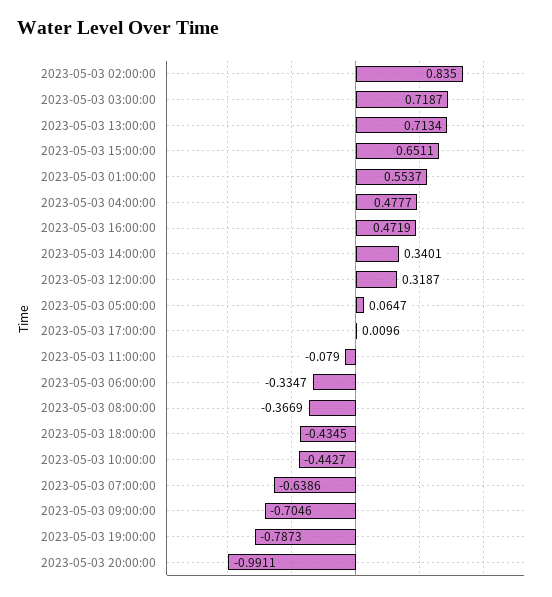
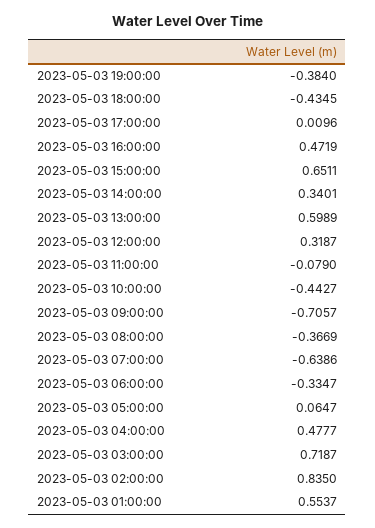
2023-05-03 13:00:00: 0.7134 -> 0.5989
2023-05-03 09:00:00: -0.7046 -> -0.7057
2023-05-03 19:00:00: -0.7873 -> -0.384
2023-05-03 20:00:00: -0.9911 -> none

